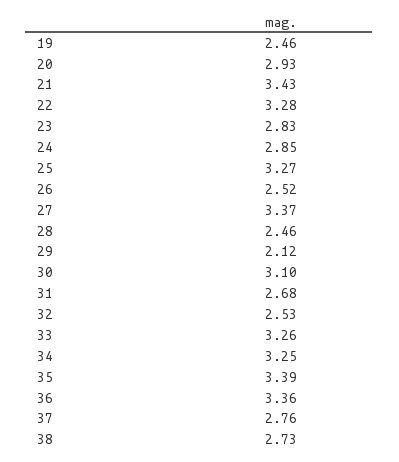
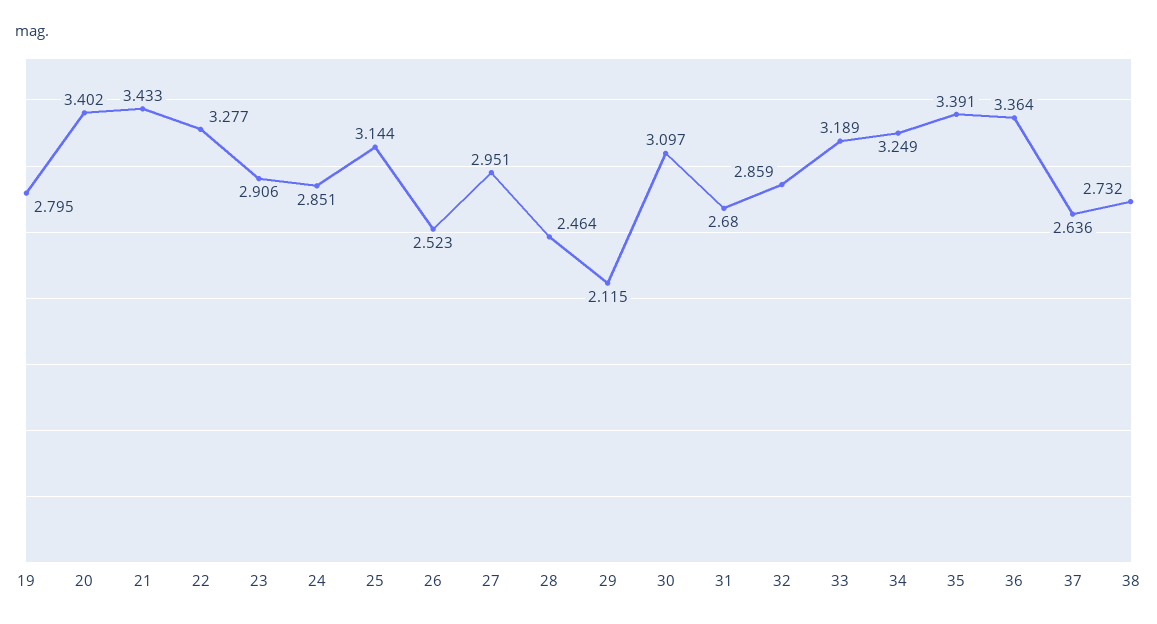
19: 2.46 -> 2.795
20: 2.93 -> 3.402
23: 2.83 -> 2.906
25: 3.27 -> 3.144
27: 3.37 -> 2.951
32: 2.53 -> 2.859
33: 3.26 -> 3.189
37: 2.76 -> 2.636

